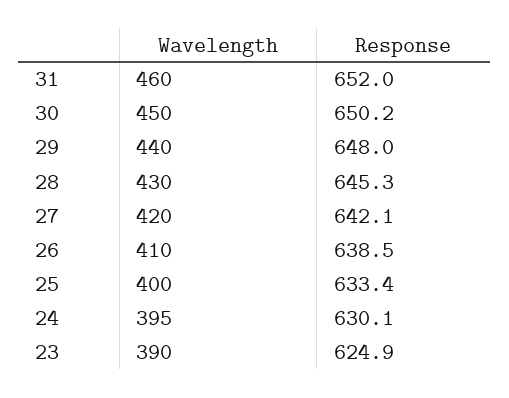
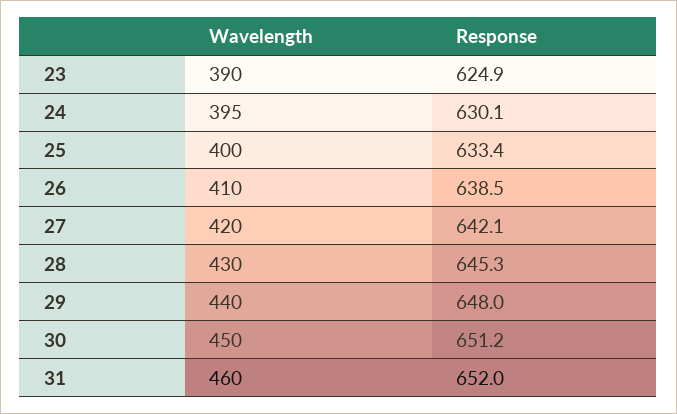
Response, 30: 650.2 -> 651.2

